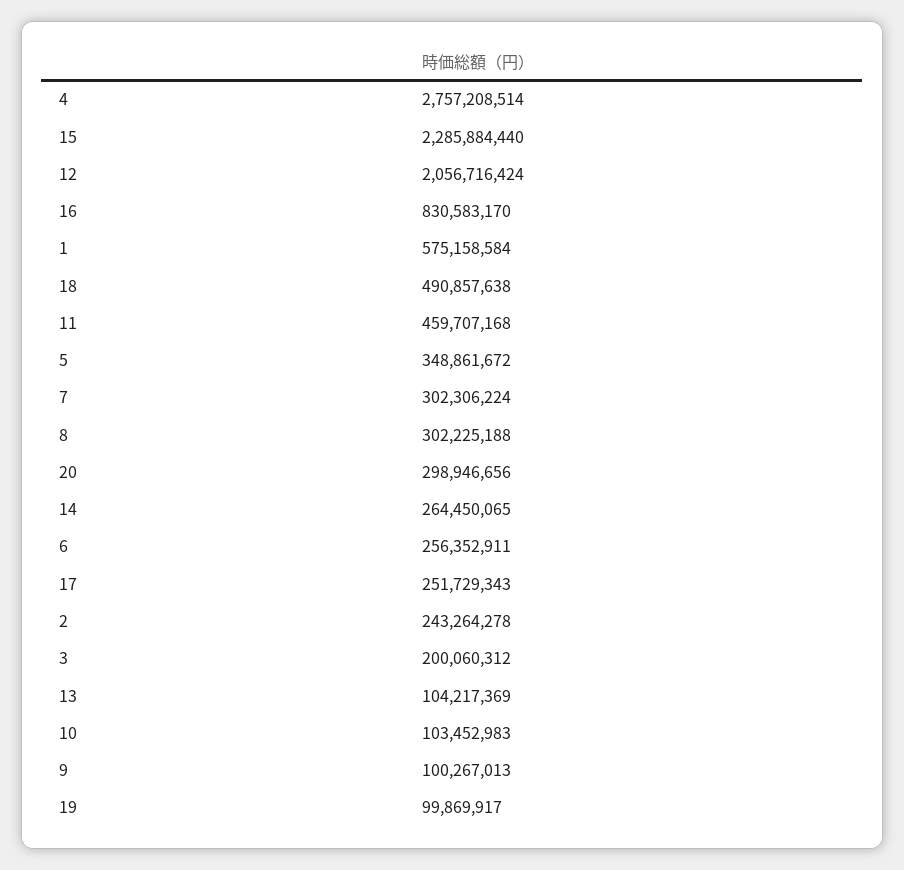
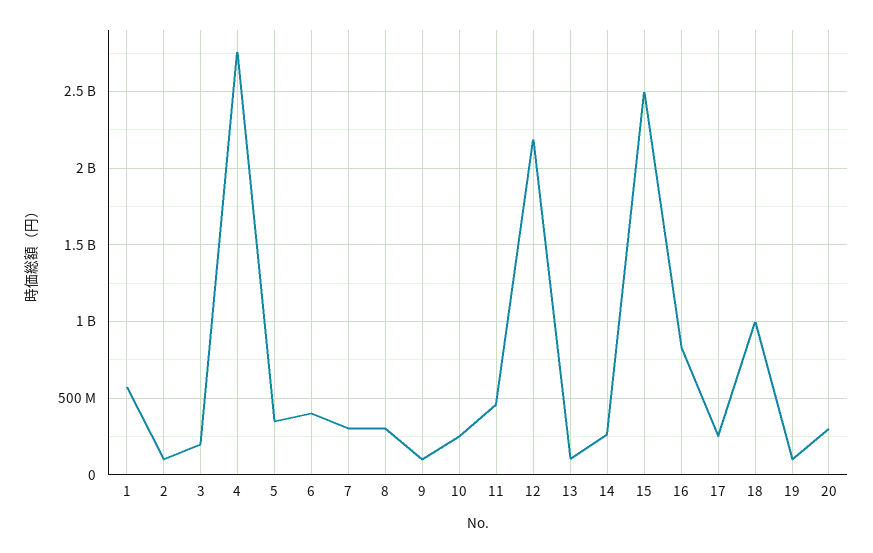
15: 2285884440 -> 2500000000
12: 2056716424 -> 2200000000
18: 490857638 -> 1000000000
6: 256352911 -> 400000000
2: 243264278 -> 100000000
10: 103452983 -> 250000000

